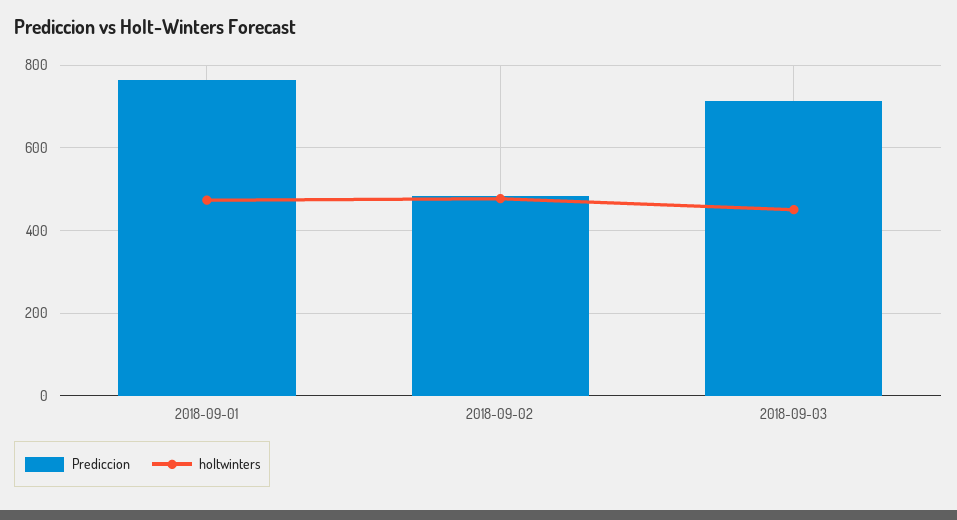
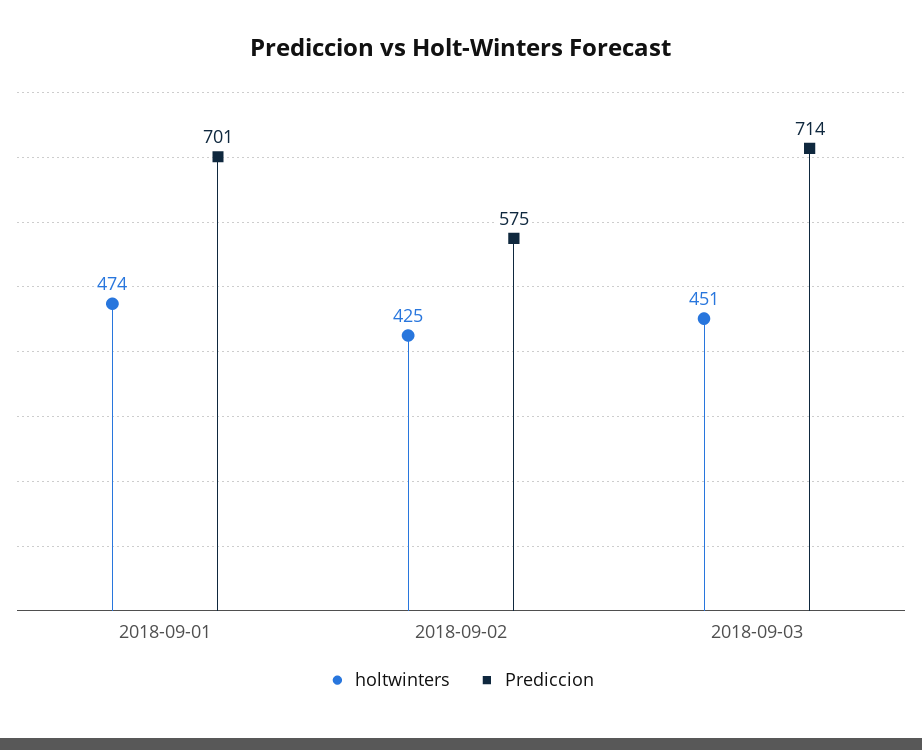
Prediccion, 2018-09-01: 760 -> 701
Prediccion, 2018-09-02: 480 -> 575
holtwinters, 2018-09-02: 480 -> 425

